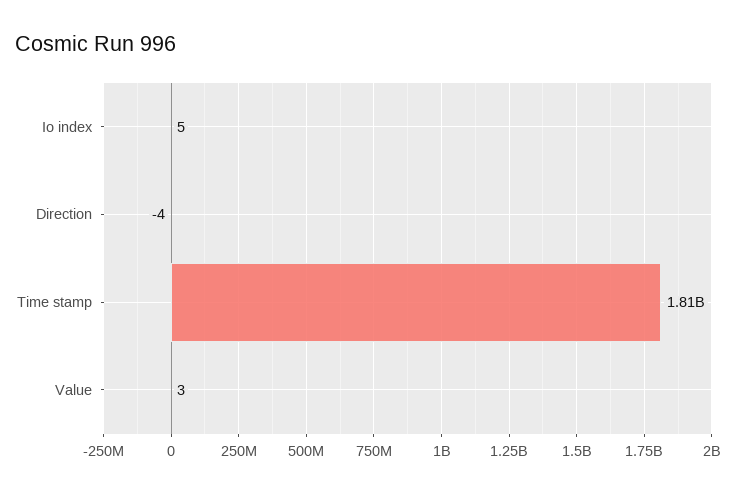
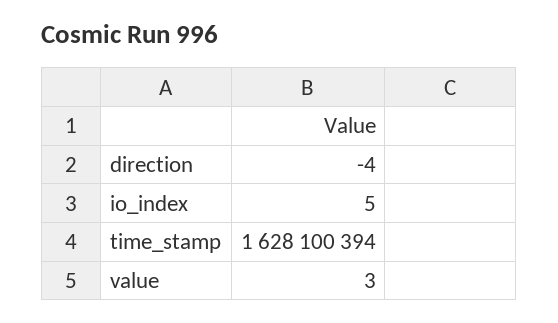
Time stamp: 1810000000 -> 1628100394

